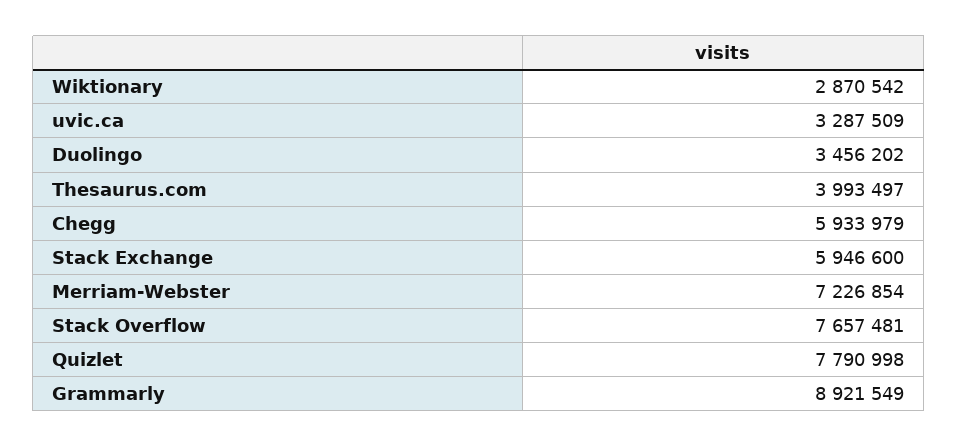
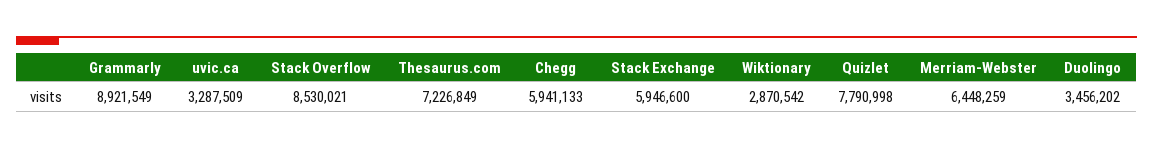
Thesaurus.com: 3993497 -> 7226849
Chegg: 5933979 -> 5941133
Merriam-Webster: 7226854 -> 6448259
Stack Overflow: 7657481 -> 8530021

